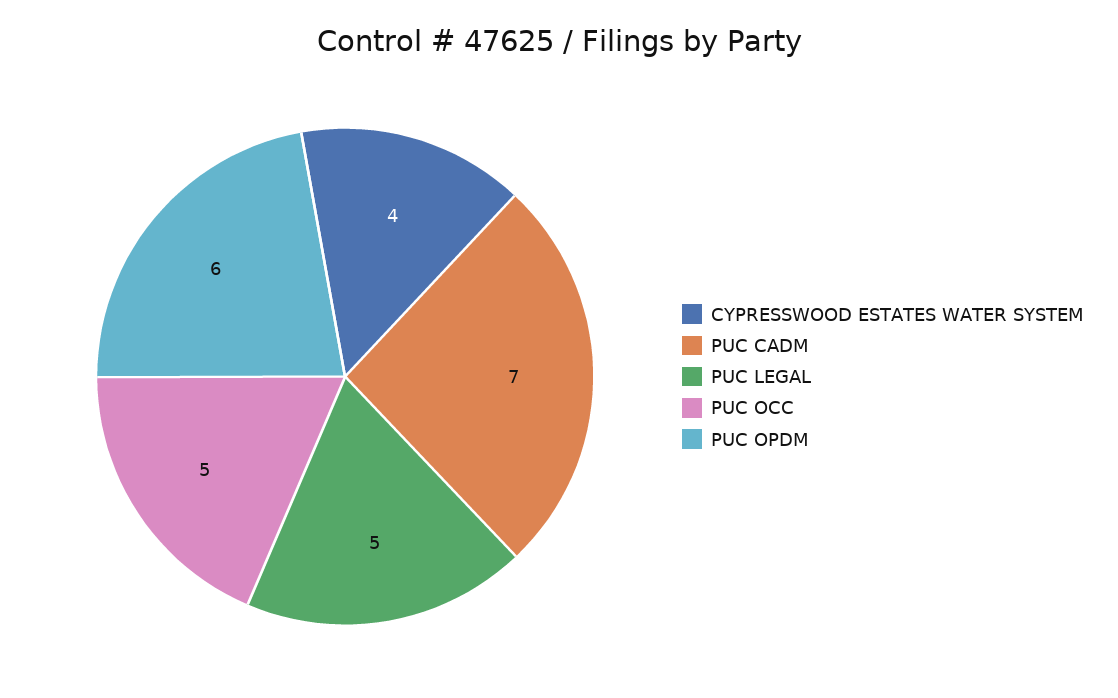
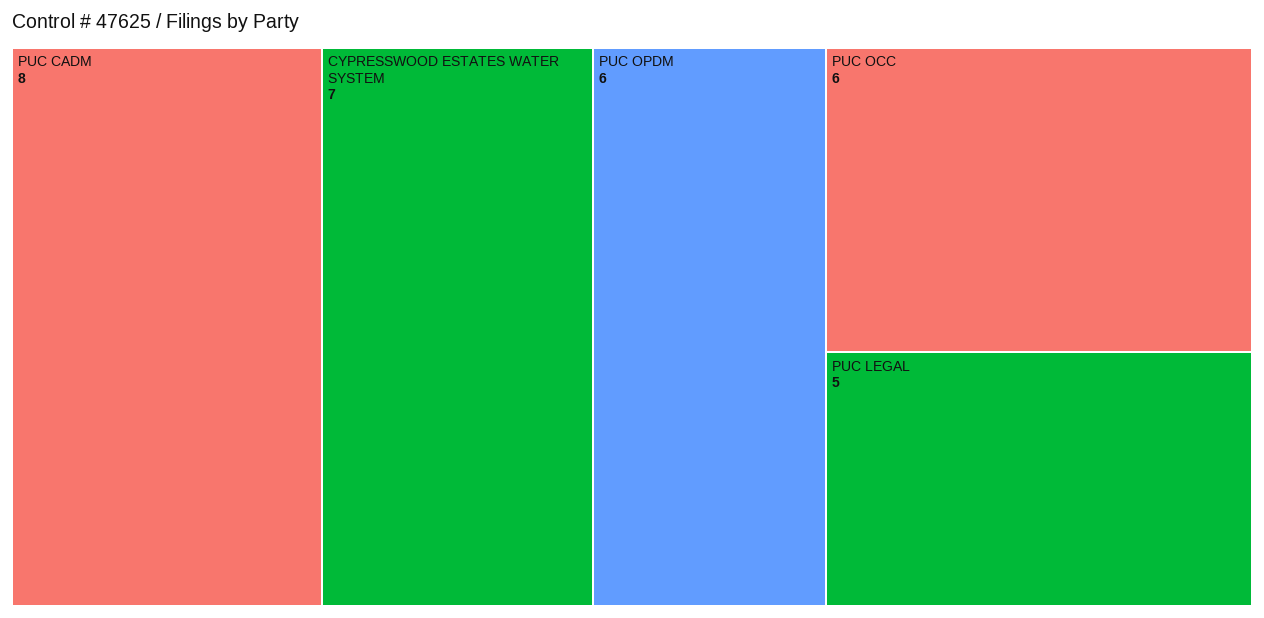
CYPRESSWOOD ESTATES WATER SYSTEM: 4 -> 7
PUC CADM: 7 -> 8
PUC OCC: 5 -> 6

